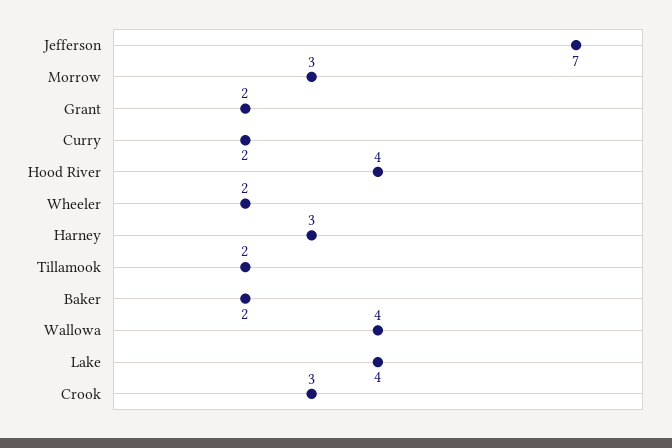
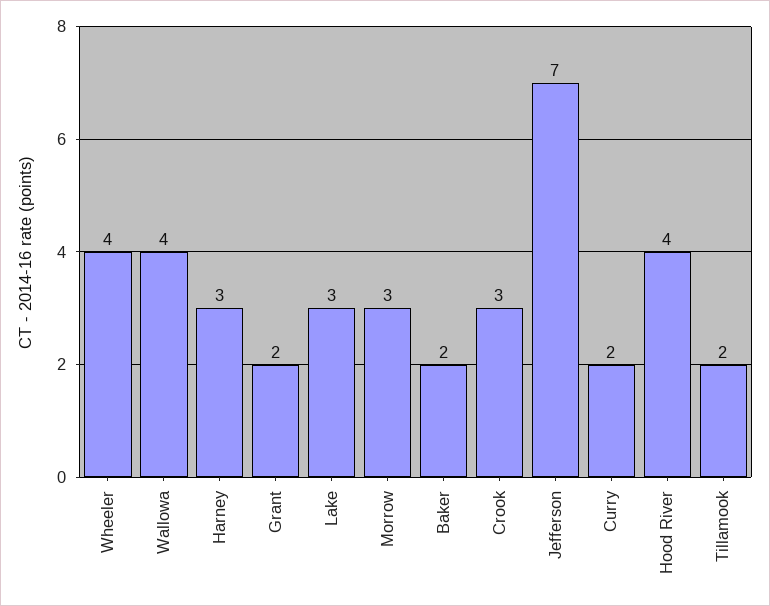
Wheeler: 2 -> 4
Lake: 4 -> 3

